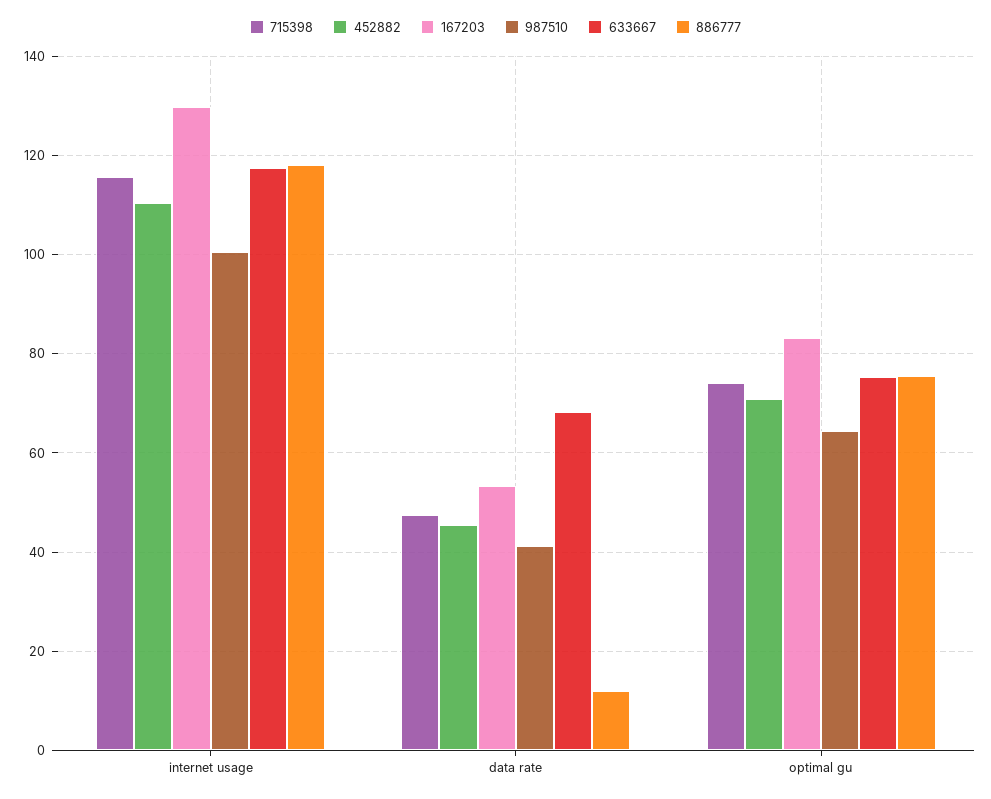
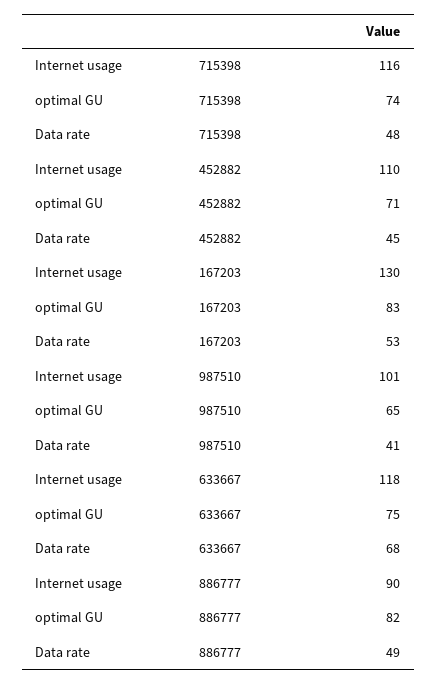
886777, internet usage: 118 -> 90
886777, data rate: 12 -> 49
886777, optimal gu: 76 -> 82

